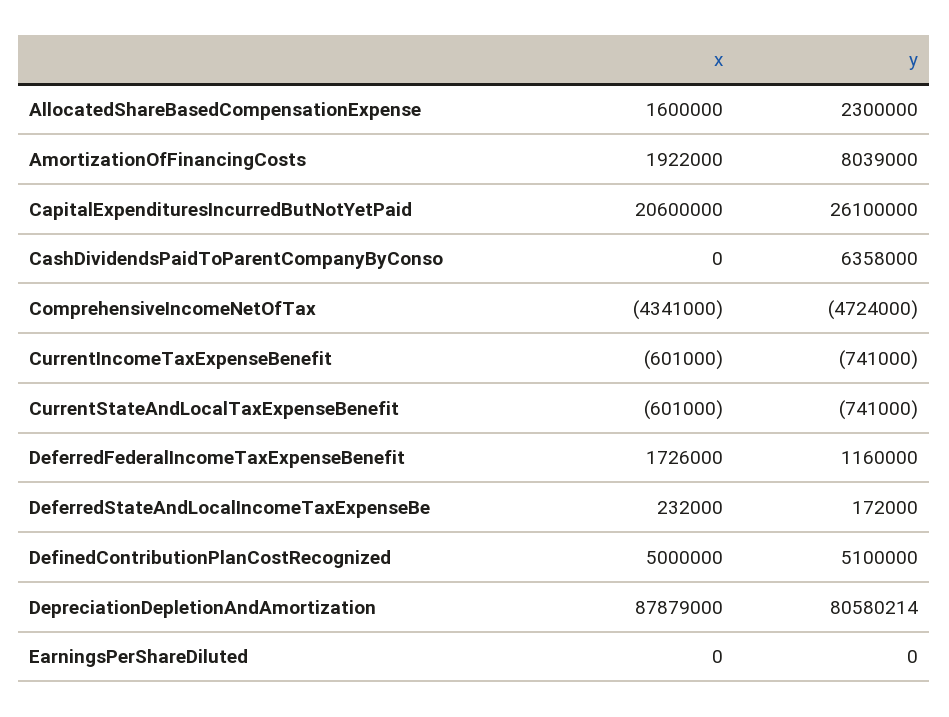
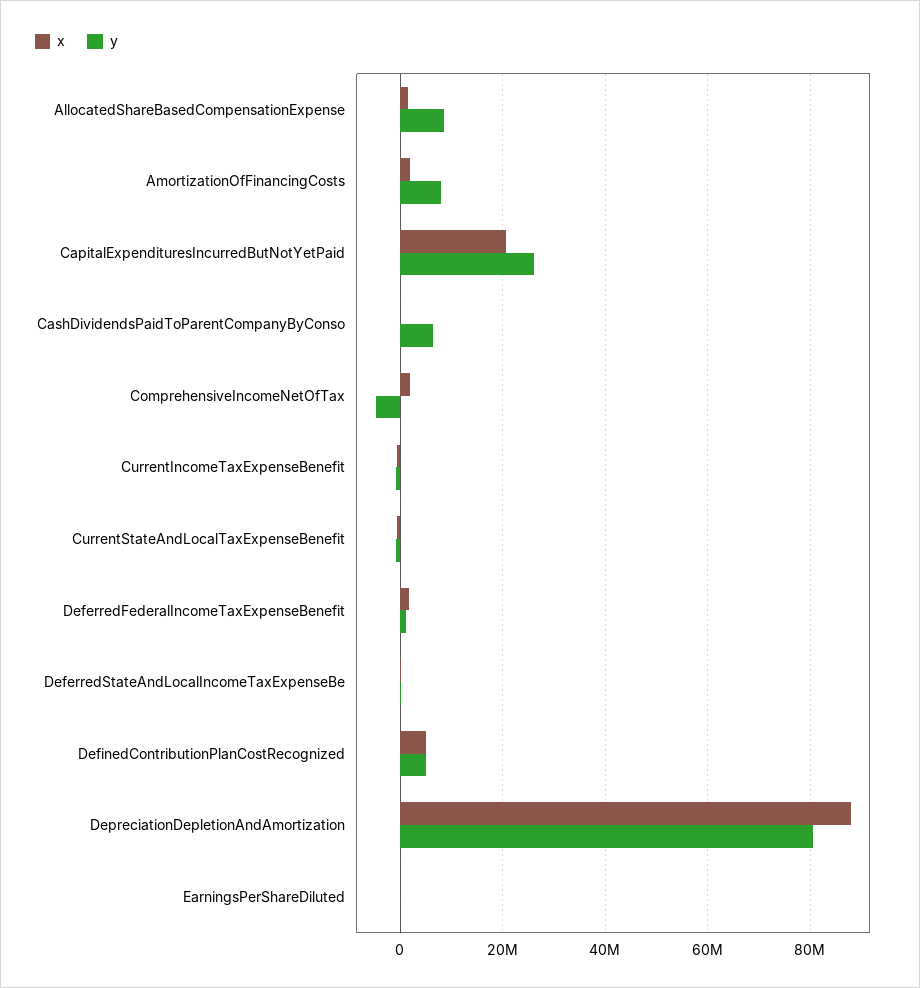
y, AllocatedShareBasedCompensationExpense: 2300000 -> 8000000
x, ComprehensiveIncomeNetOfTax: -4341000 -> 2000000

